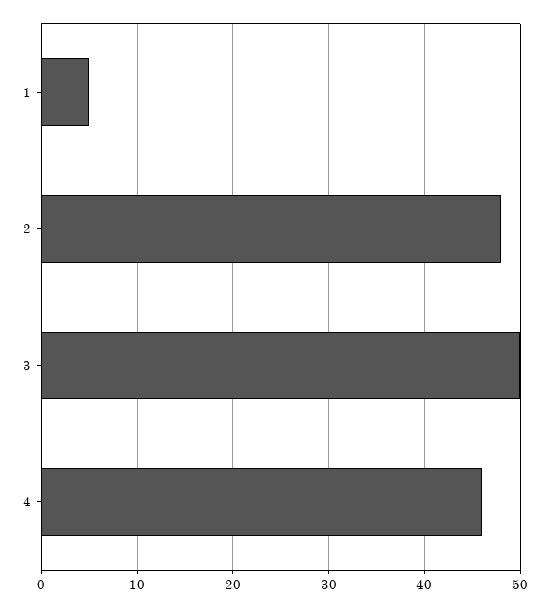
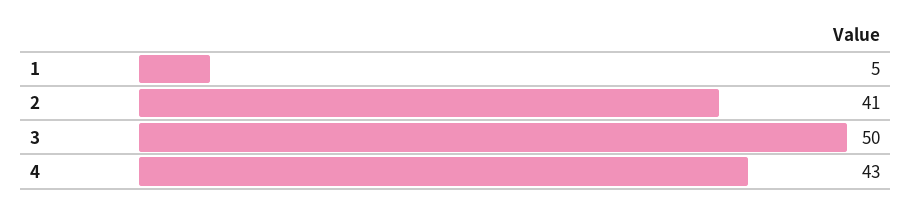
2: 48 -> 41
4: 46 -> 43

